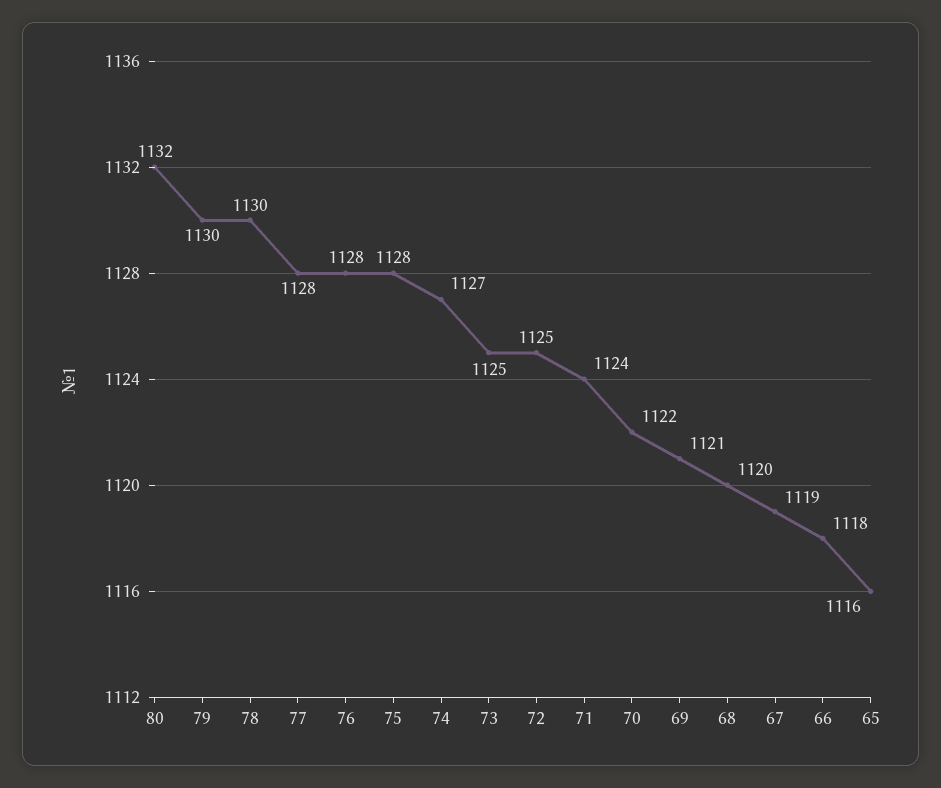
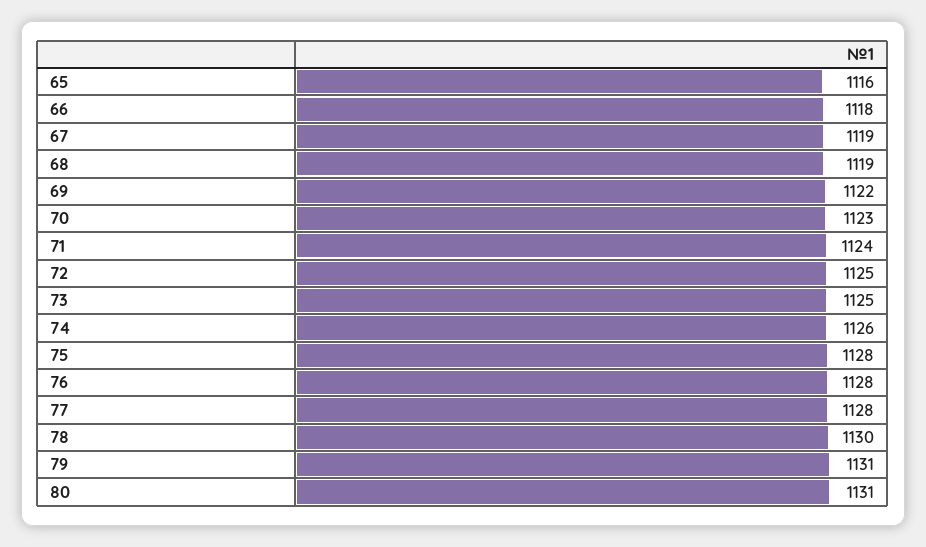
80: 1132 -> 1131
79: 1130 -> 1131
74: 1127 -> 1126
70: 1122 -> 1123
69: 1121 -> 1122
68: 1120 -> 1119

